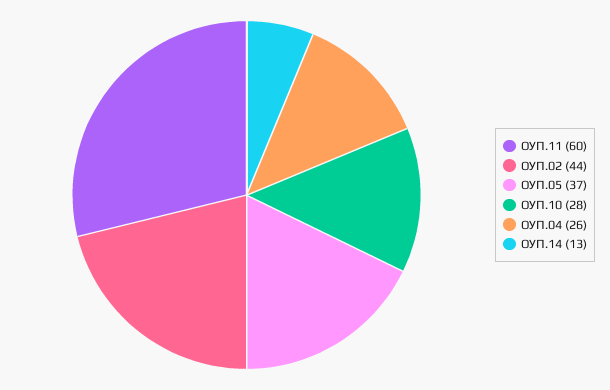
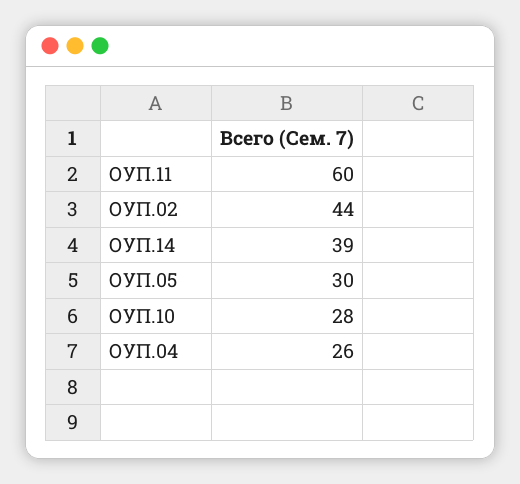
ОУП.05: 37 -> 30
ОУП.14: 13 -> 39

